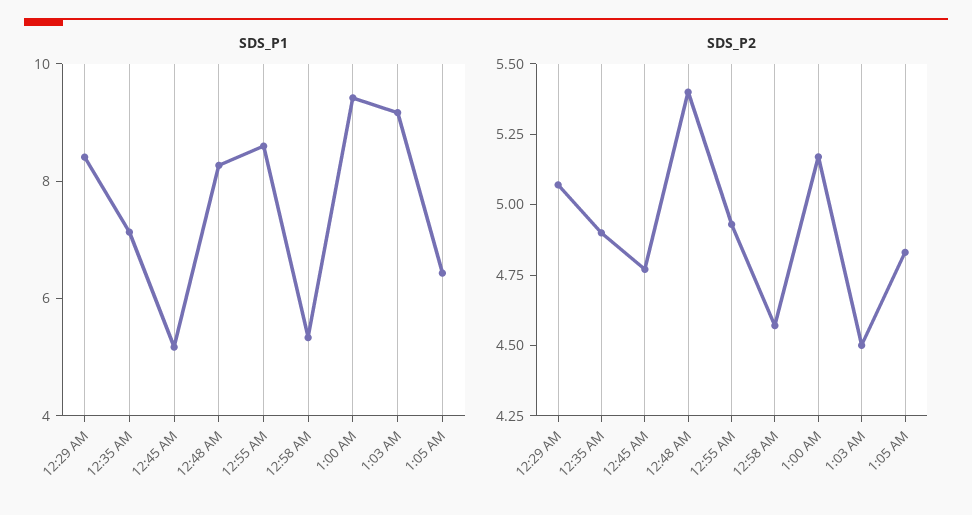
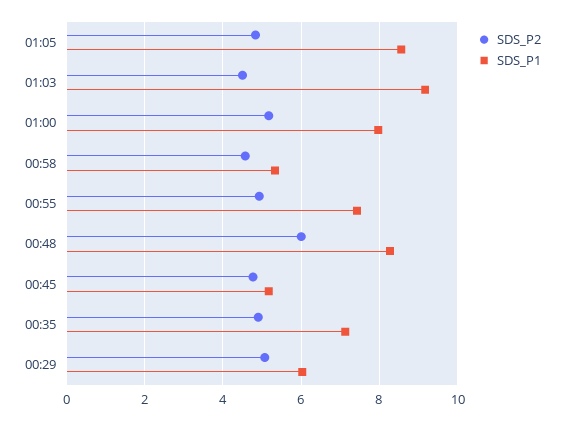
SDS_P1, 12:29 AM: 8.5 -> 6
SDS_P1, 12:55 AM: 8.5 -> 7.4
SDS_P1, 1:00 AM: 9.5 -> 8
SDS_P1, 1:05 AM: 6.5 -> 8.6
SDS_P2, 12:48 AM: 5.4 -> 6

